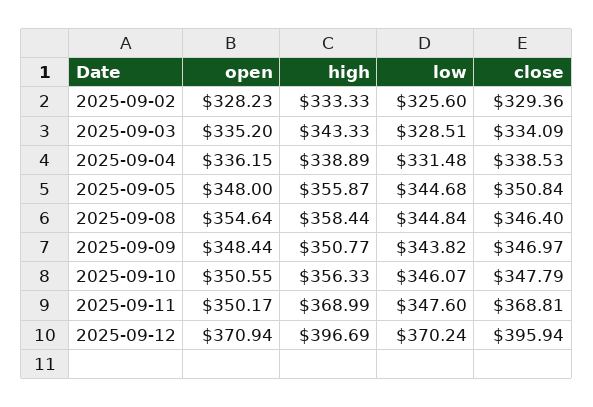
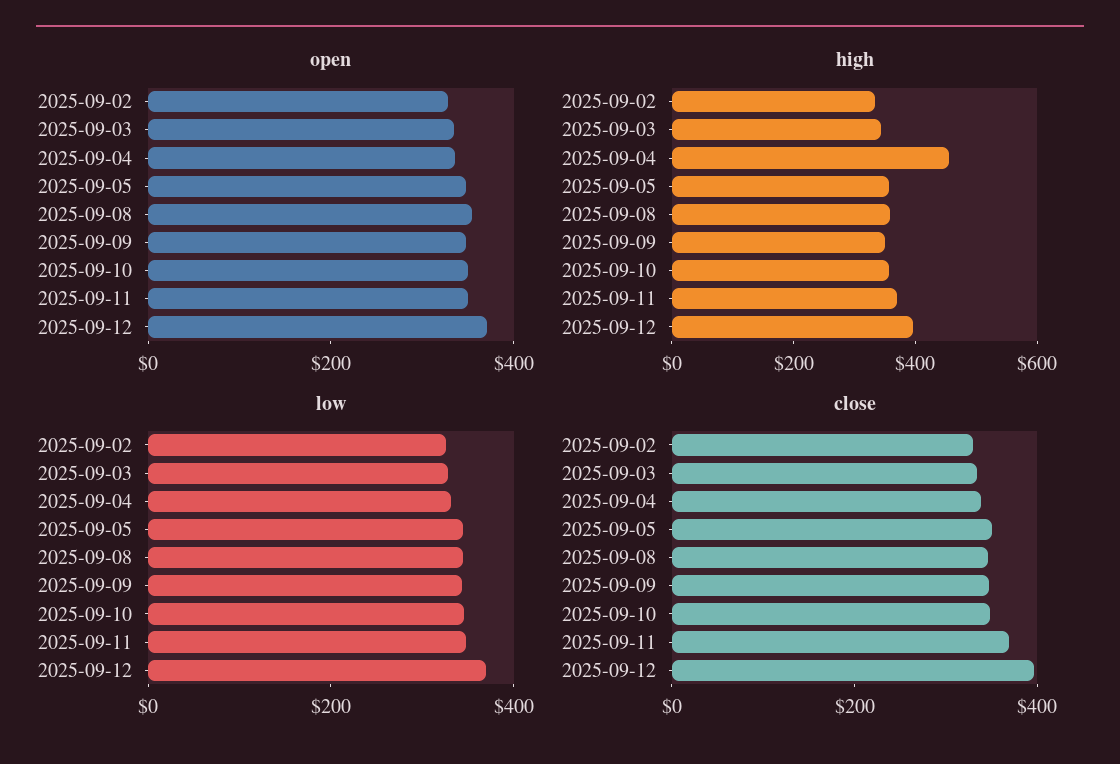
high, 2025-09-04: 338.89 -> 450

